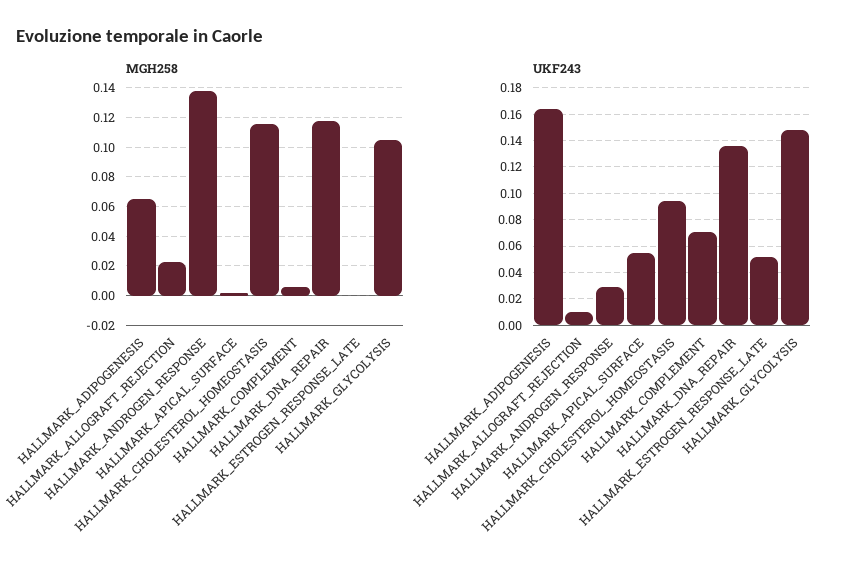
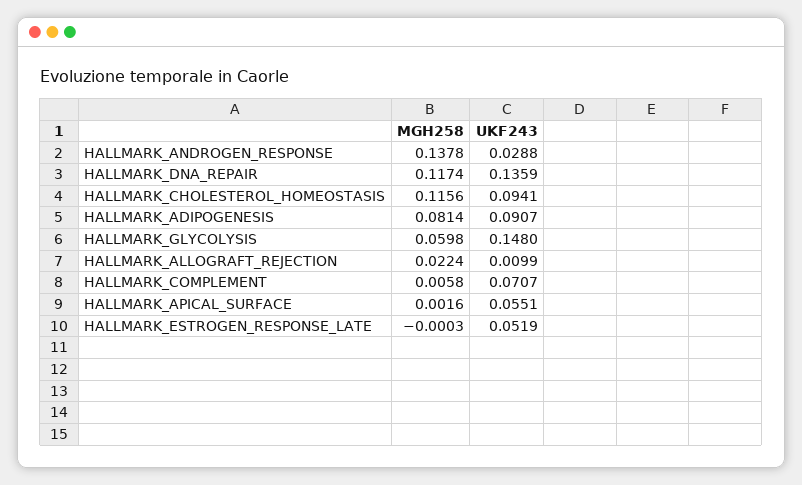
MGH258, HALLMARK_ADIPOGENESIS: 0.065 -> 0.0814
MGH258, HALLMARK_GLYCOLYSIS: 0.105 -> 0.0598
UKF243, HALLMARK_ADIPOGENESIS: 0.165 -> 0.0907

